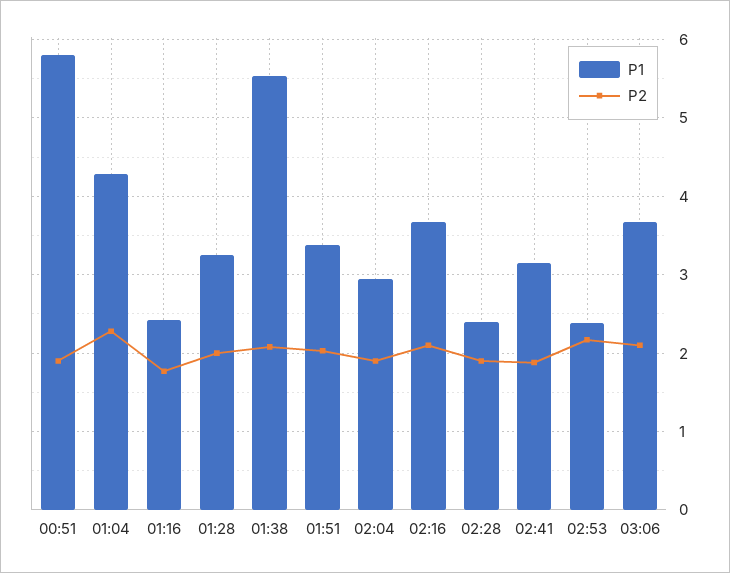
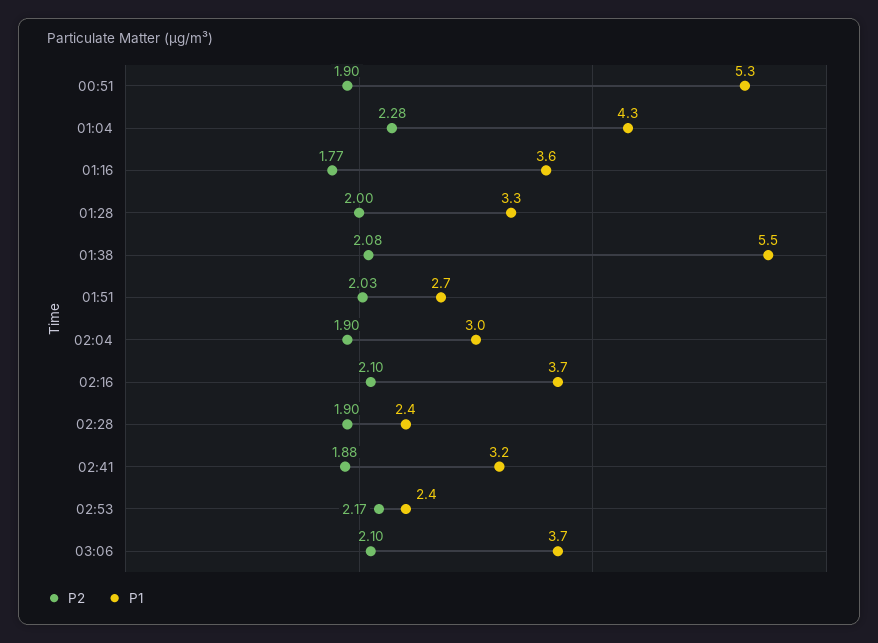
P1, 00:51: 5.8 -> 5.3
P1, 01:16: 2.4 -> 3.6
P1, 01:51: 3.4 -> 2.7

